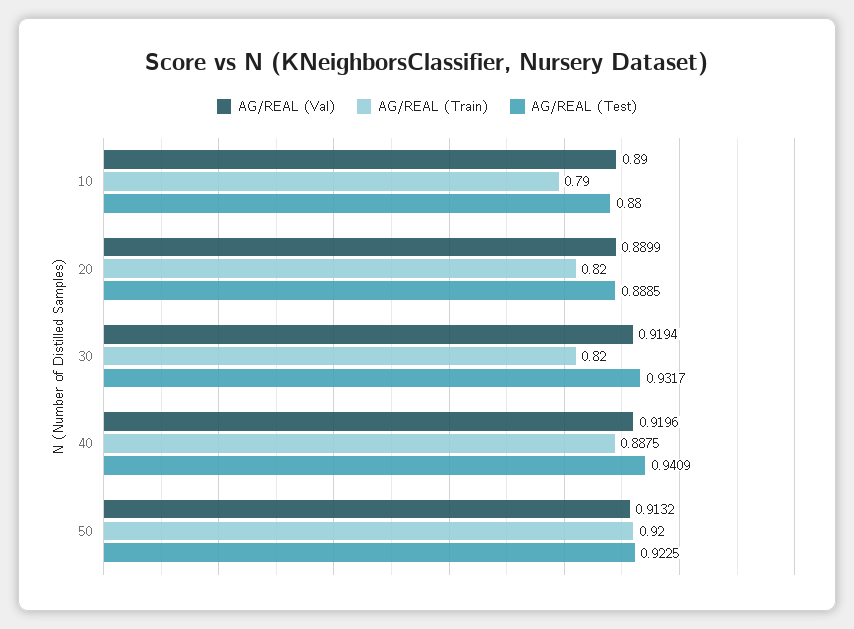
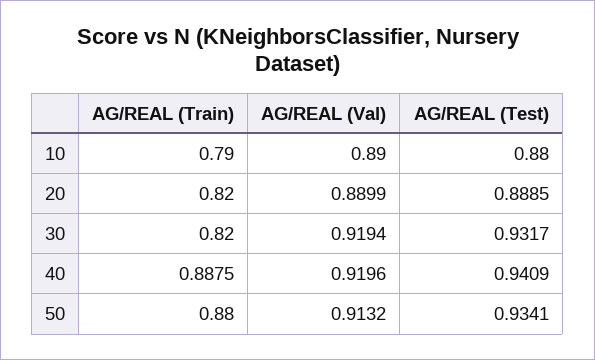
AG/REAL (Train), 50: 0.92 -> 0.88
AG/REAL (Test), 50: 0.9225 -> 0.9341

